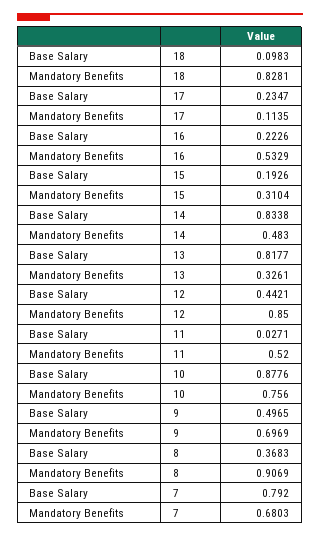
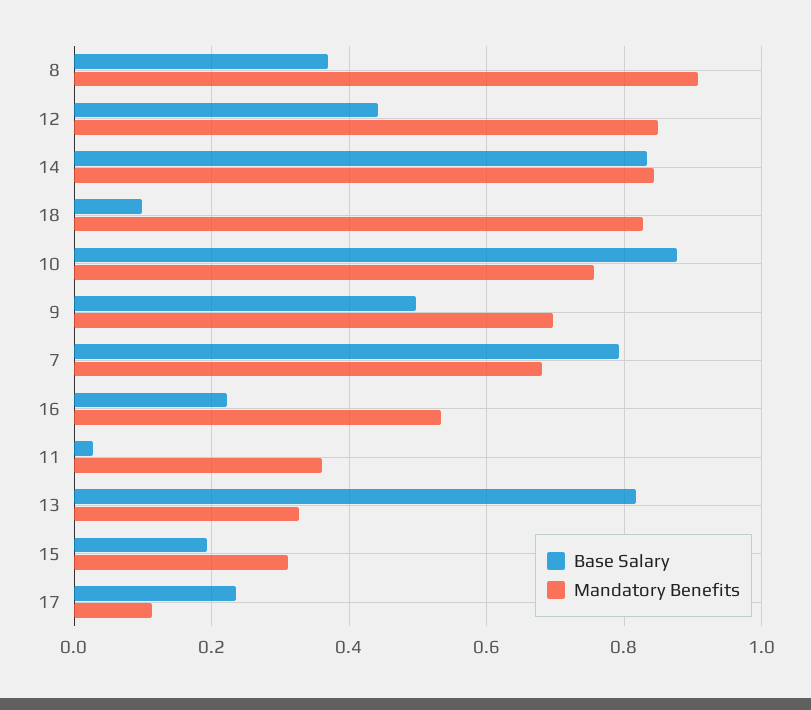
Mandatory Benefits, 14: 0.483 -> 0.84
Mandatory Benefits, 11: 0.52 -> 0.36

